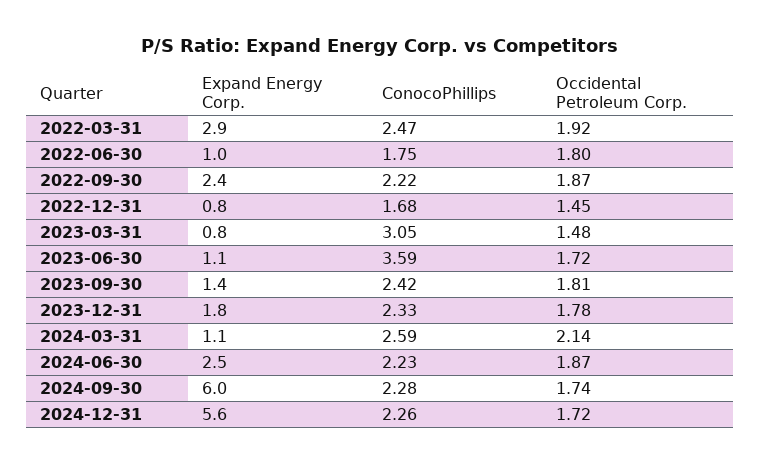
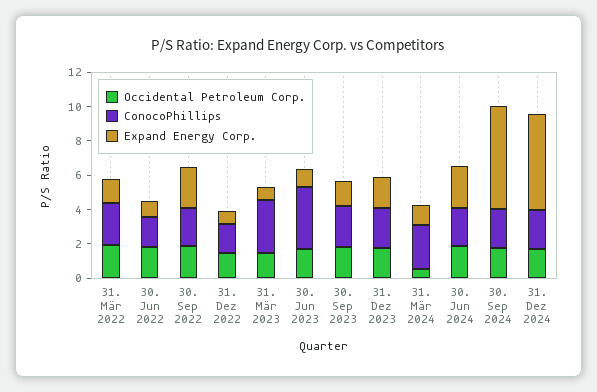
Expand Energy Corp., 2022-03-31: 2.9 -> 1.5
Occidental Petroleum Corp., 2024-03-31: 2.14 -> 0.5

